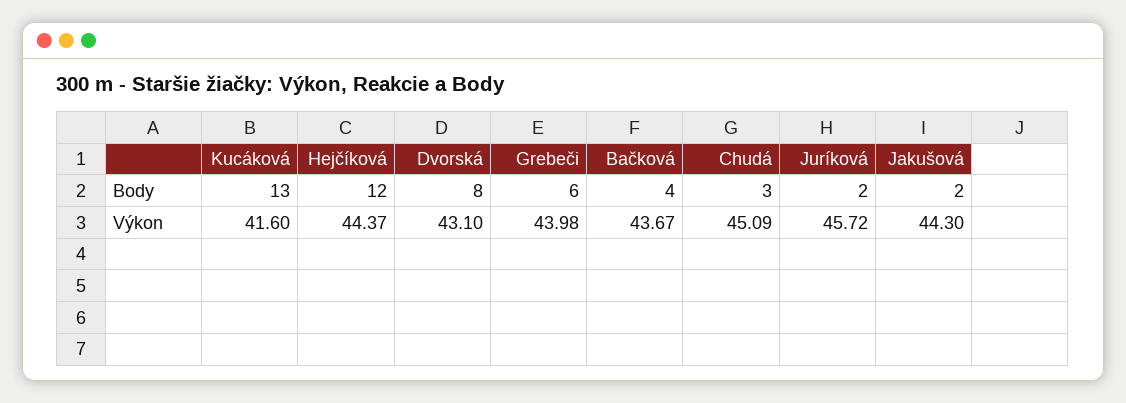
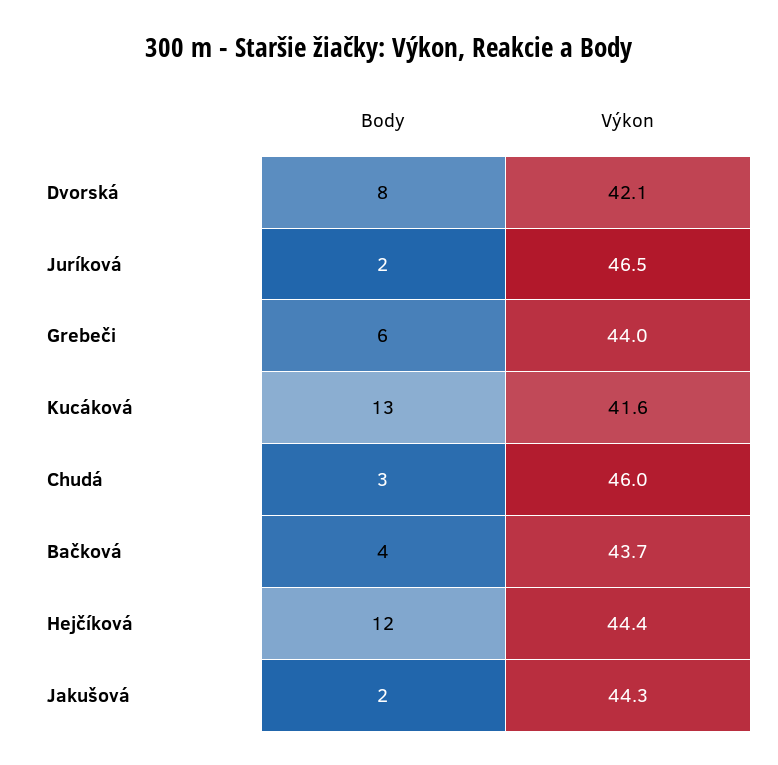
Dvorská, Výkon: 43.1 -> 42.1
Chudá, Výkon: 45.09 -> 46
Juríková, Výkon: 45.72 -> 46.5

